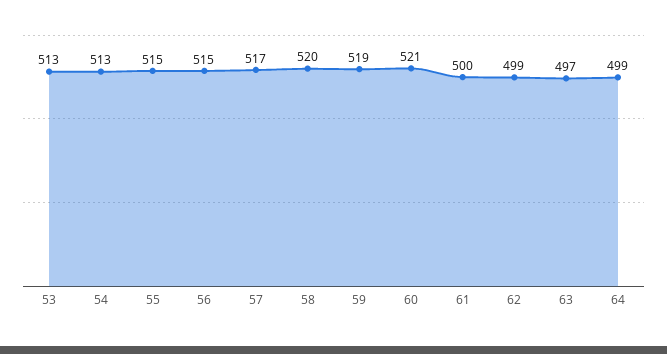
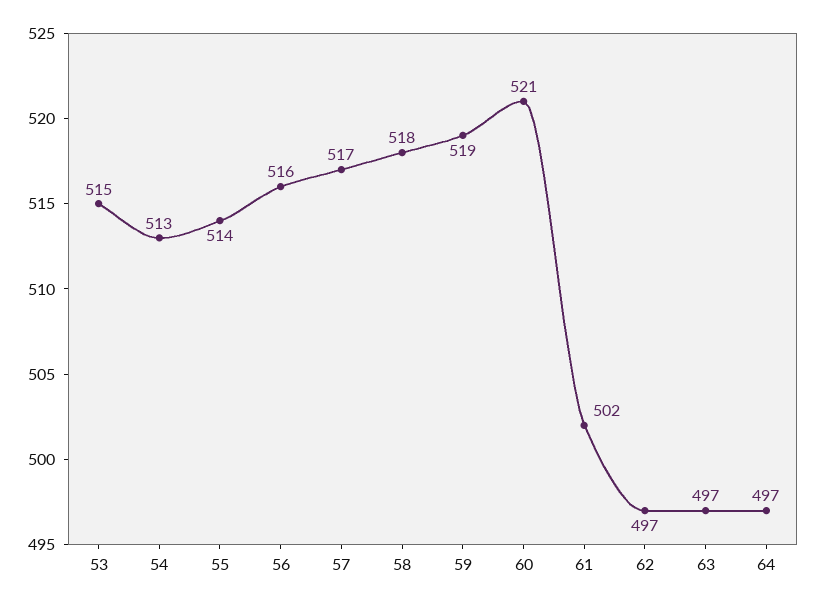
53: 513 -> 515
55: 515 -> 514
56: 515 -> 516
58: 520 -> 518
61: 500 -> 502
62: 499 -> 497
64: 499 -> 497

